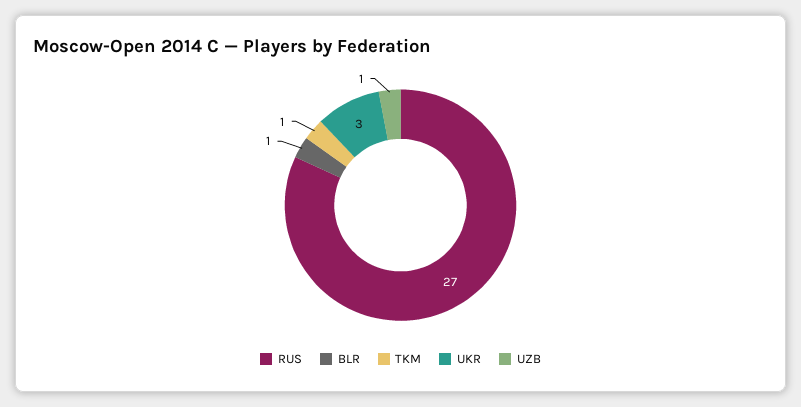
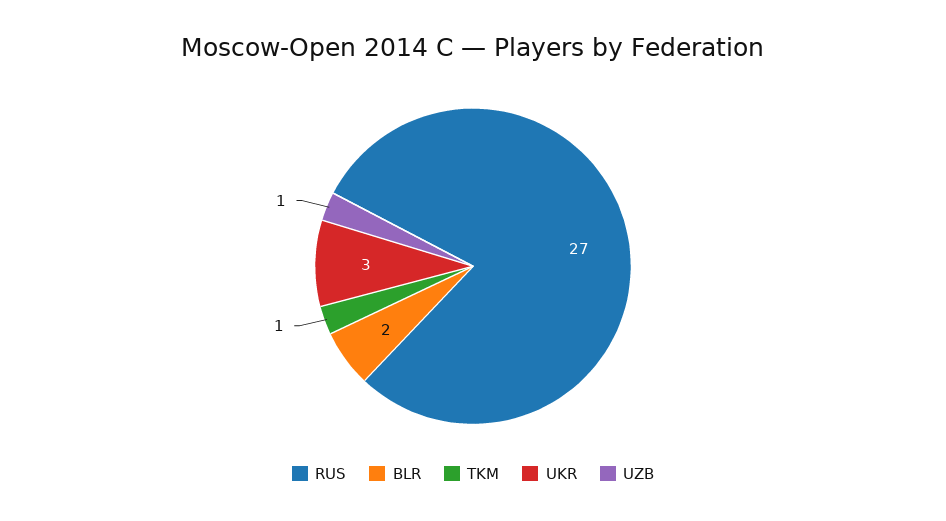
BLR: 1 -> 2

